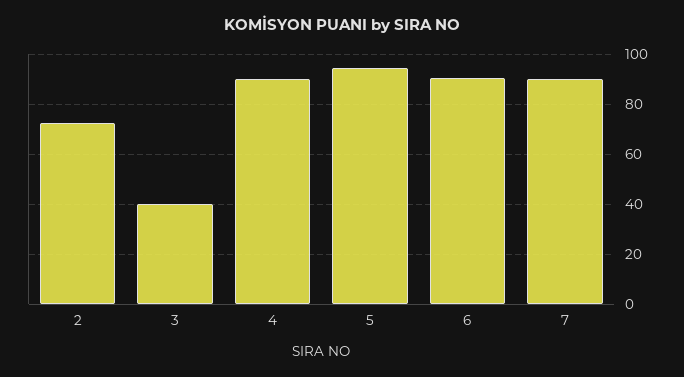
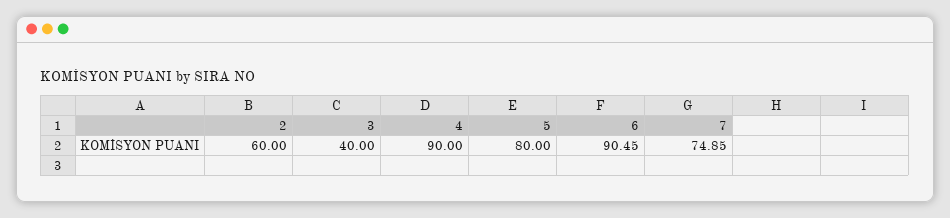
2: 72.5 -> 60
5: 95 -> 80
7: 90 -> 74.85

